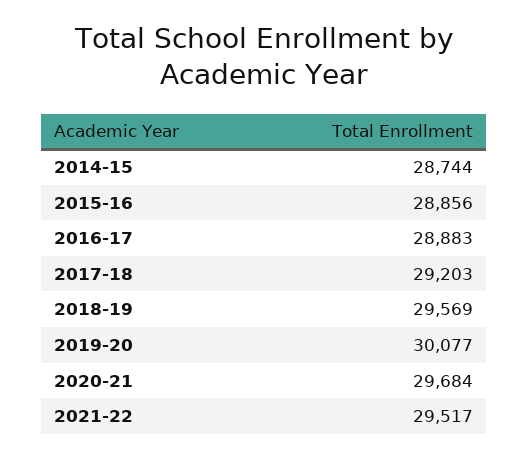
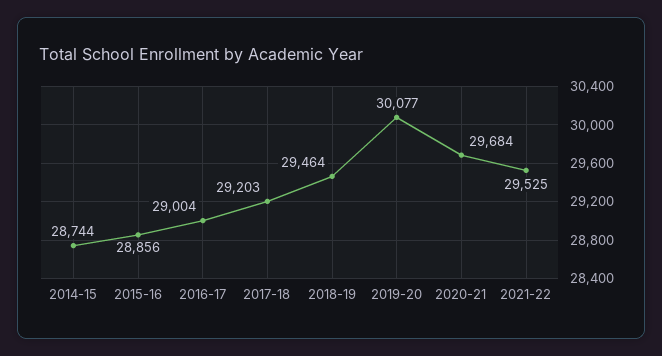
2016-17: 28883 -> 29004
2018-19: 29569 -> 29464
2021-22: 29517 -> 29525

